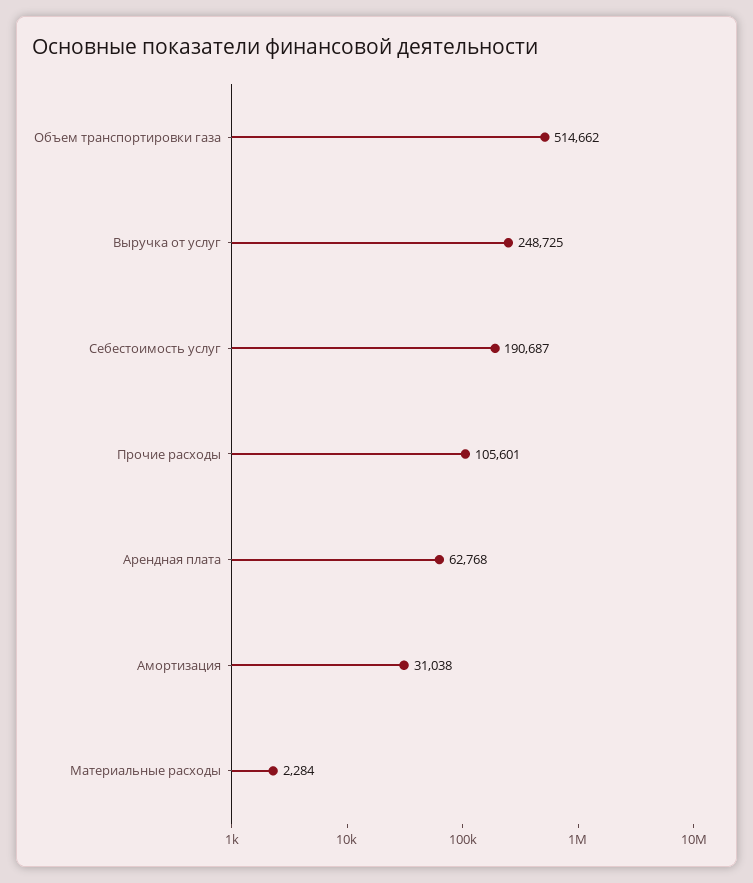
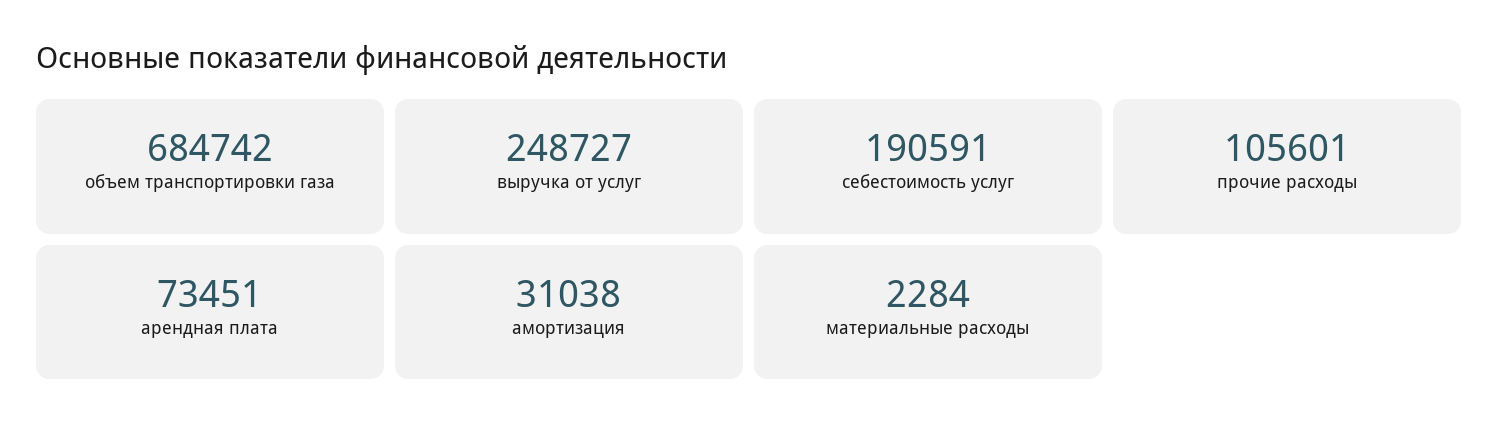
Объем транспортировки газа: 514662 -> 684742
Выручка от услуг: 248725 -> 248727
Себестоимость услуг: 190687 -> 190591
Арендная плата: 62768 -> 73451

